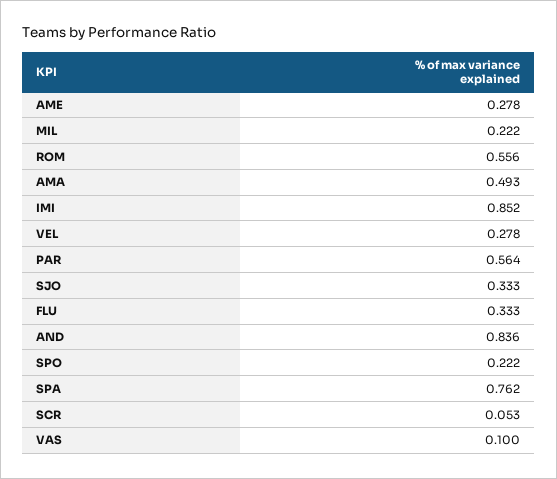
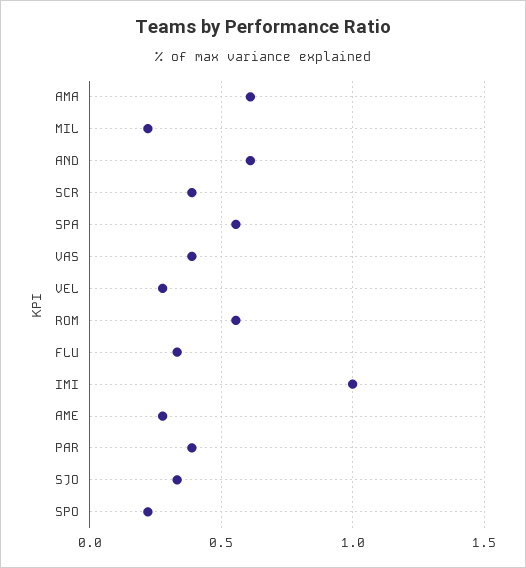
AMA: 0.493 -> 0.6
IMI: 0.852 -> 1
PAR: 0.564 -> 0.4
AND: 0.836 -> 0.6
SPA: 0.762 -> 0.55
SCR: 0.053 -> 0.4
VAS: 0.1 -> 0.4

